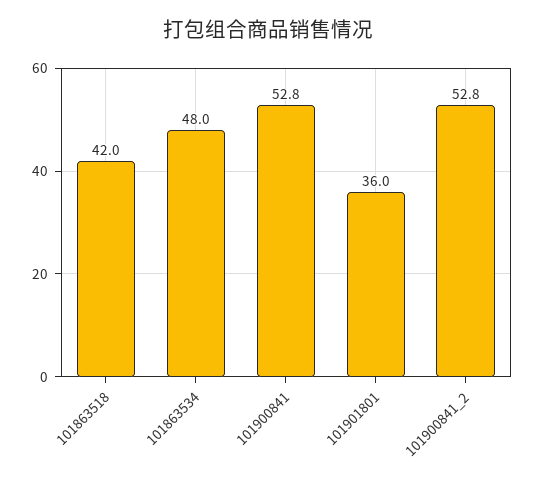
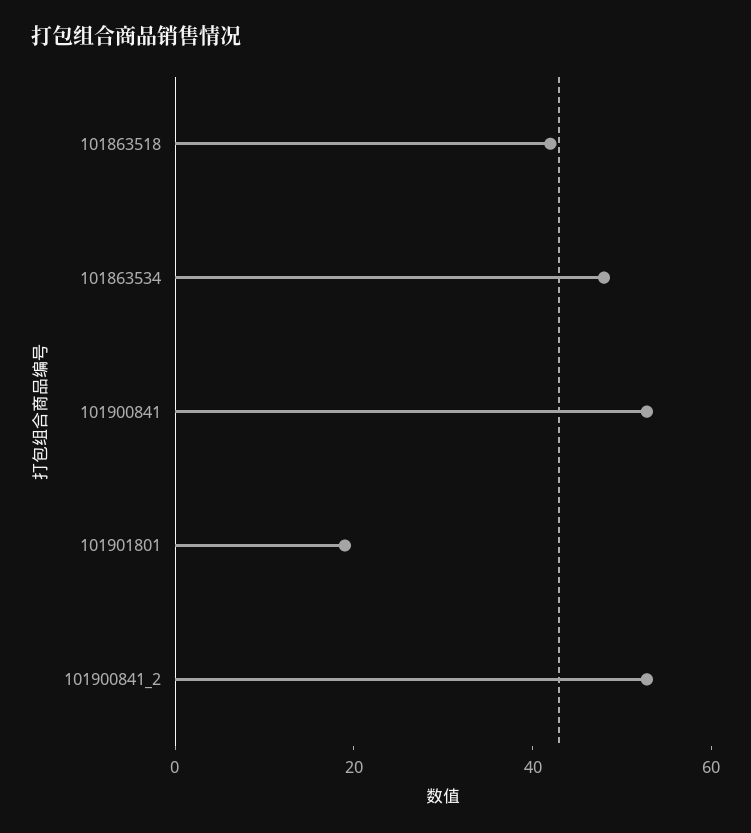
101901801: 36 -> 20

